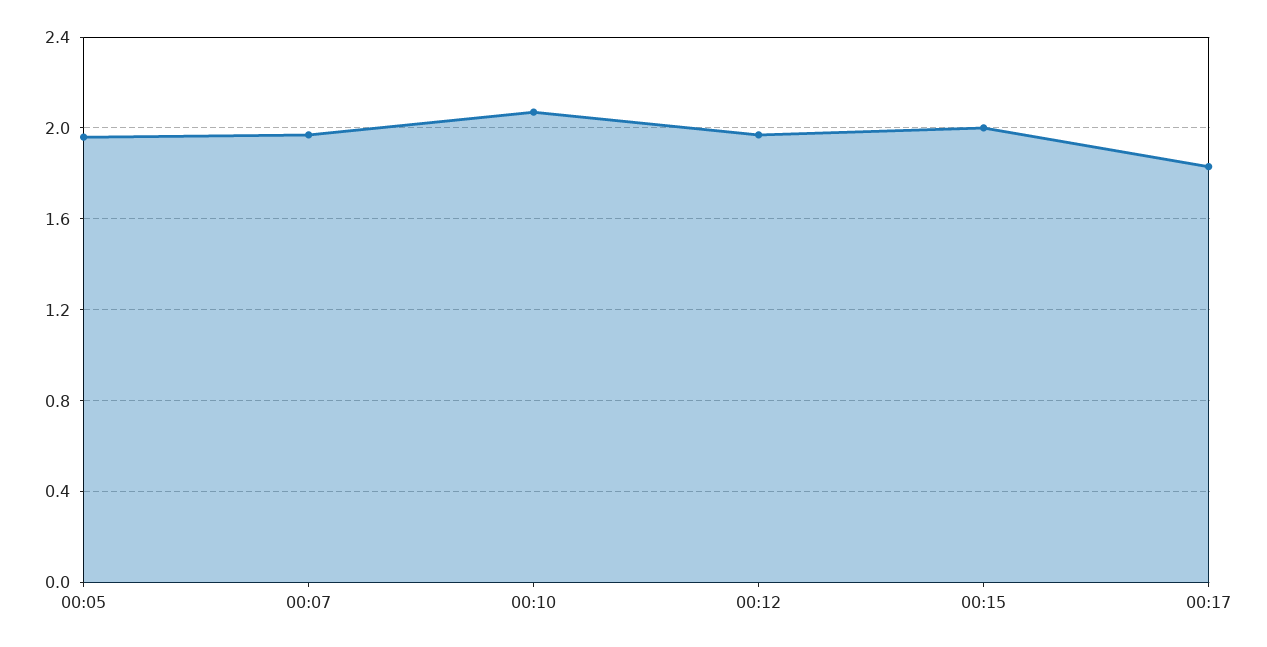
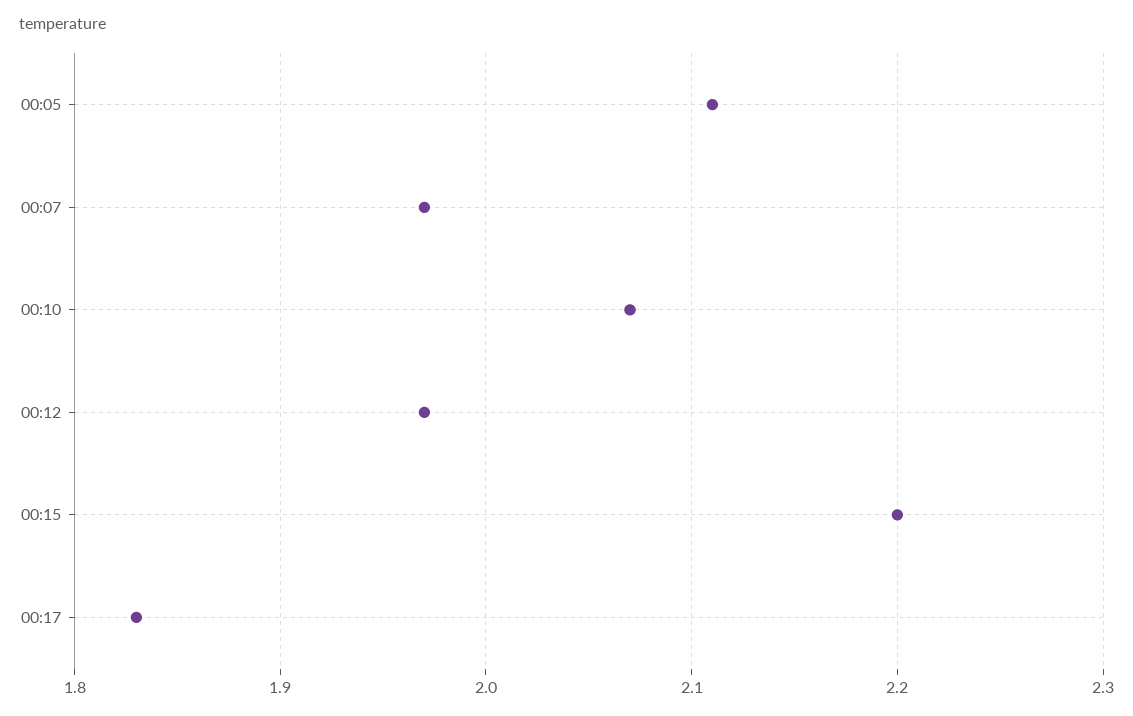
00:05: 1.95 -> 2.11
00:15: 2 -> 2.2

